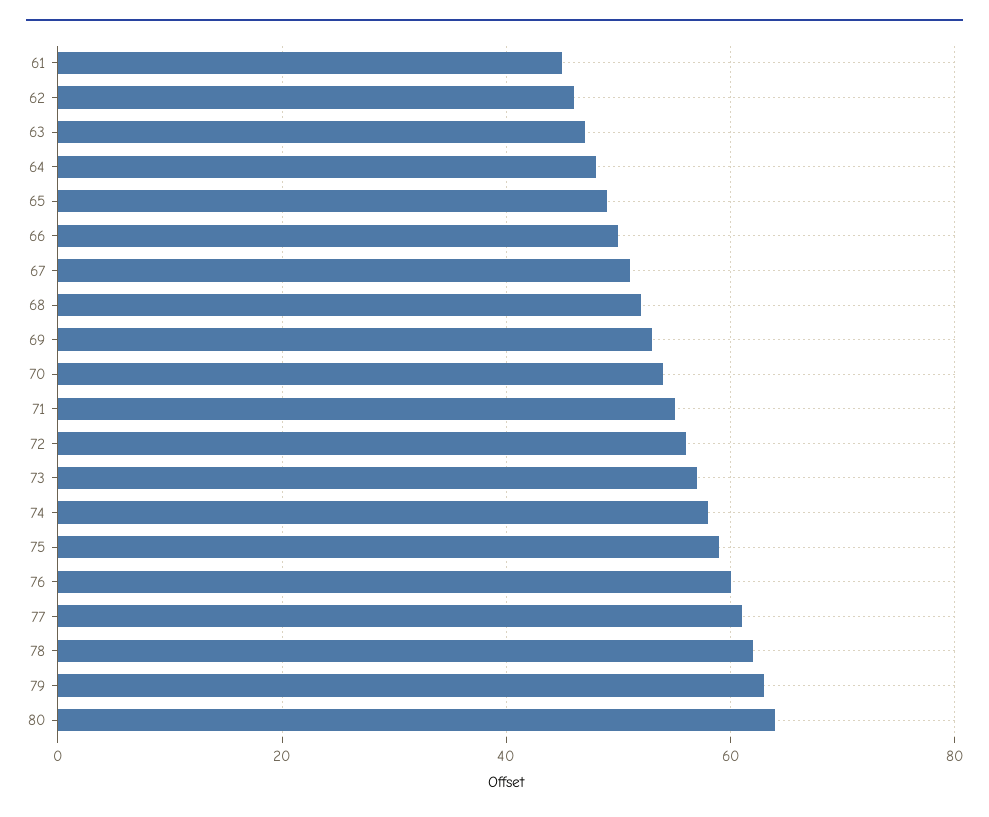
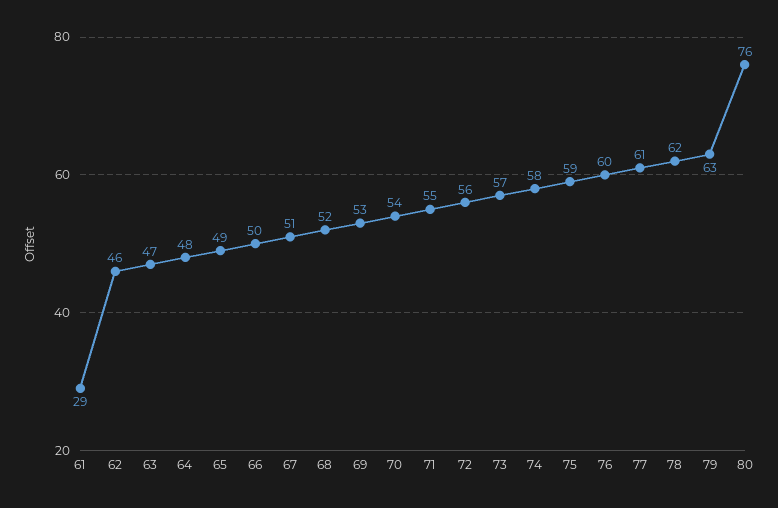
61: 45 -> 29
80: 65 -> 76

